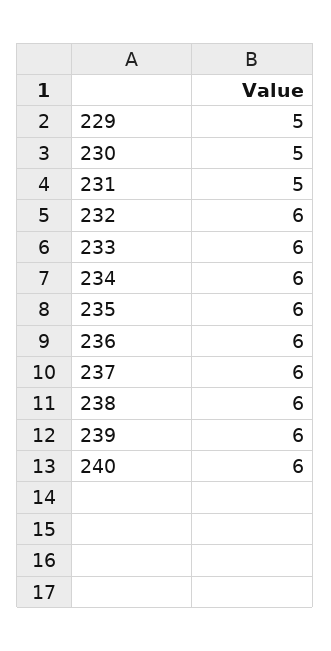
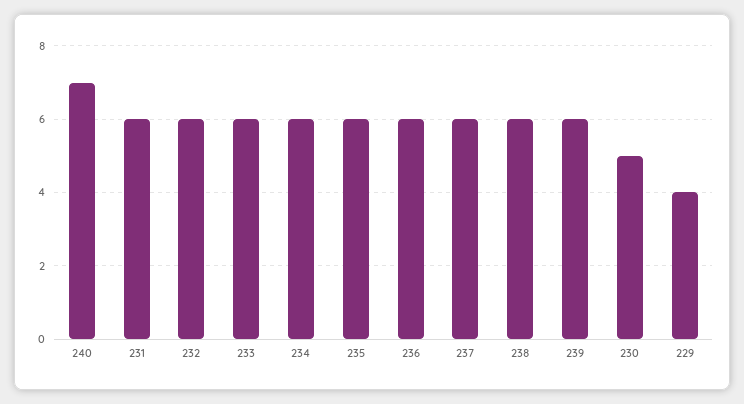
229: 5 -> 4
231: 5 -> 6
240: 6 -> 7

